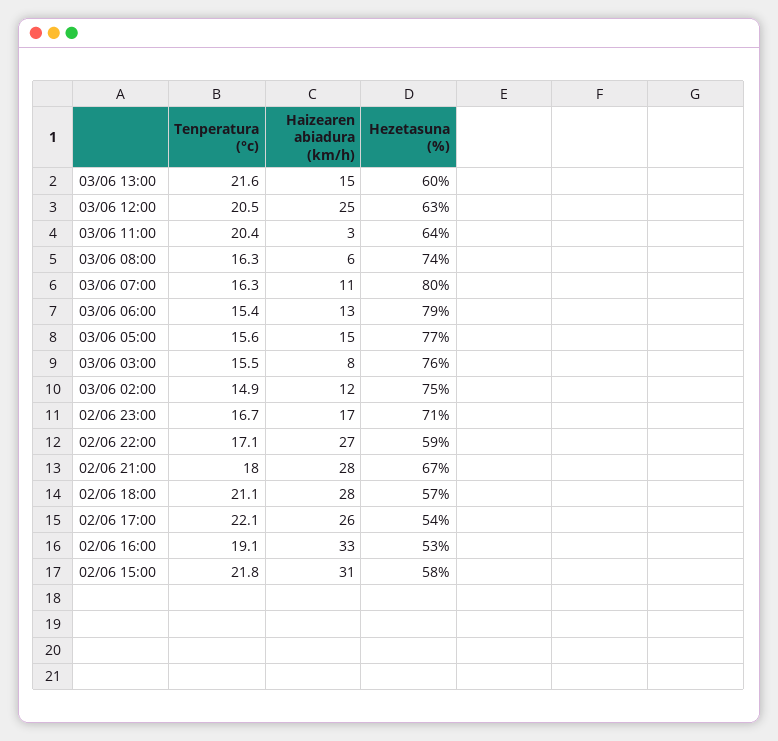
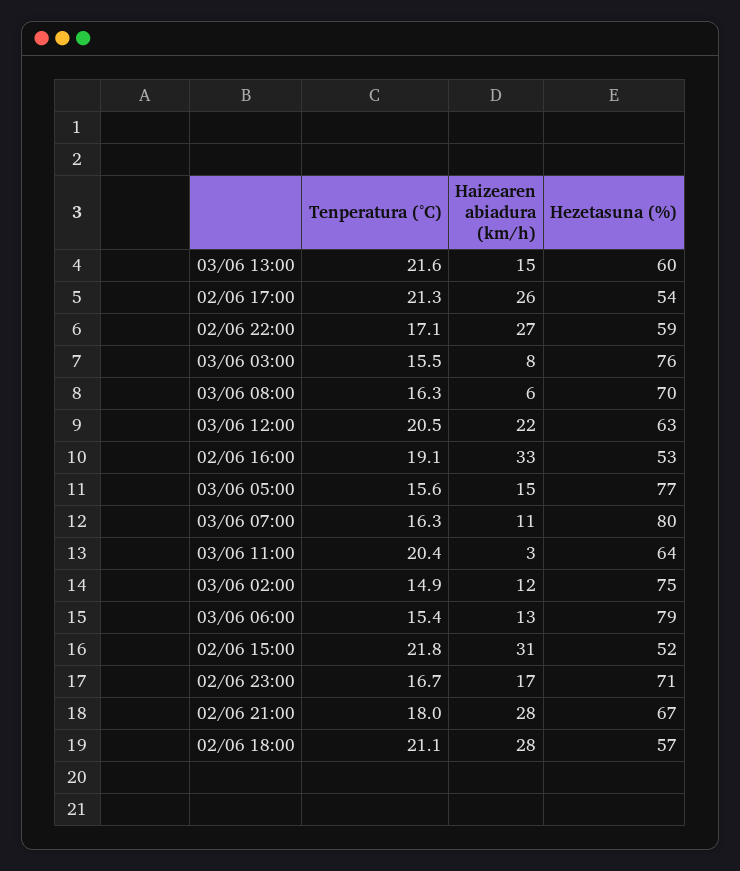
Haizearen abiadura (km/h), 03/06 12:00: 25 -> 22
Hezetasuna (%), 03/06 08:00: 74 -> 70
Tenperatura (°c), 02/06 17:00: 22.1 -> 21.3
Hezetasuna (%), 02/06 15:00: 58 -> 52

